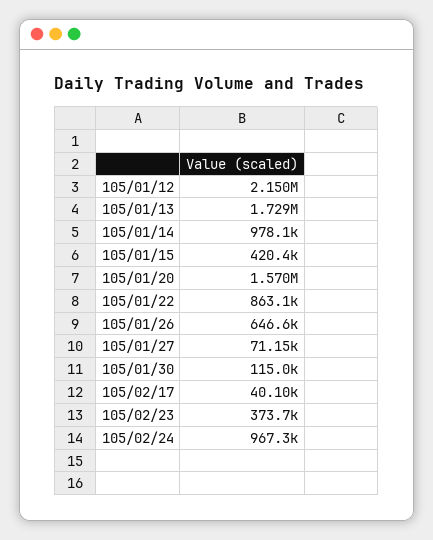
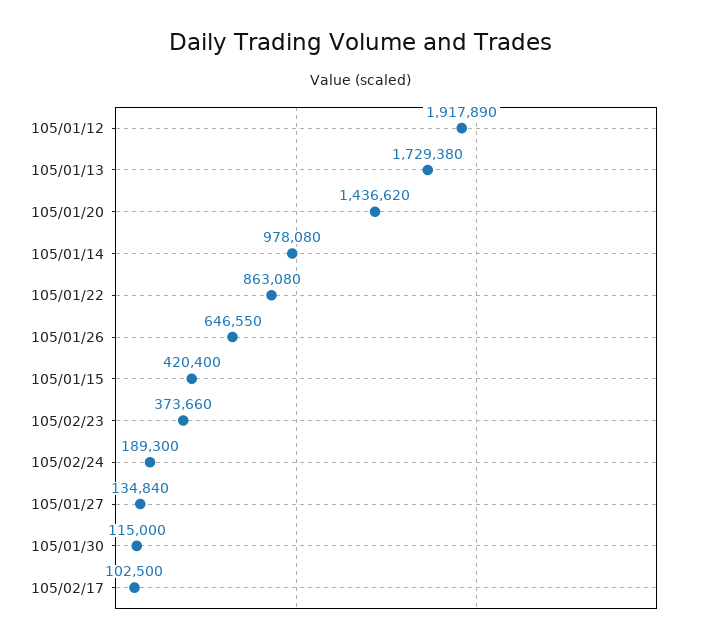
105/01/12: 2150000 -> 1917890
105/01/20: 1570000 -> 1436620
105/01/27: 71150 -> 134840
105/02/17: 40100 -> 102500
105/02/24: 967300 -> 189300

